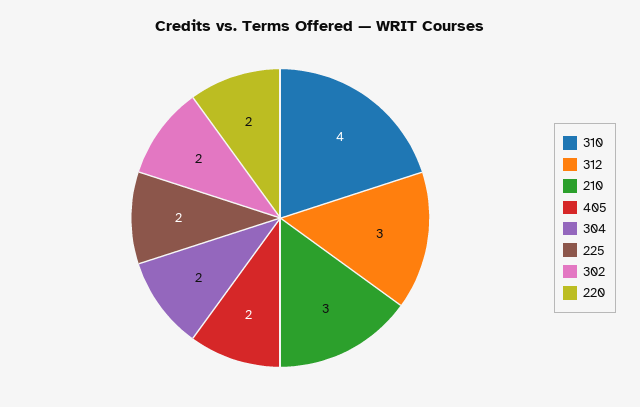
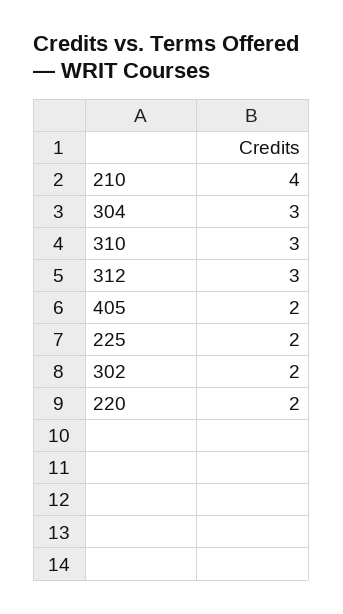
310: 4 -> 3
210: 3 -> 4
304: 2 -> 3

